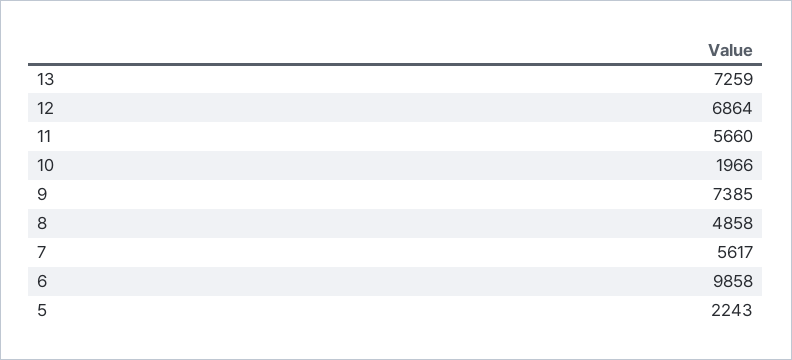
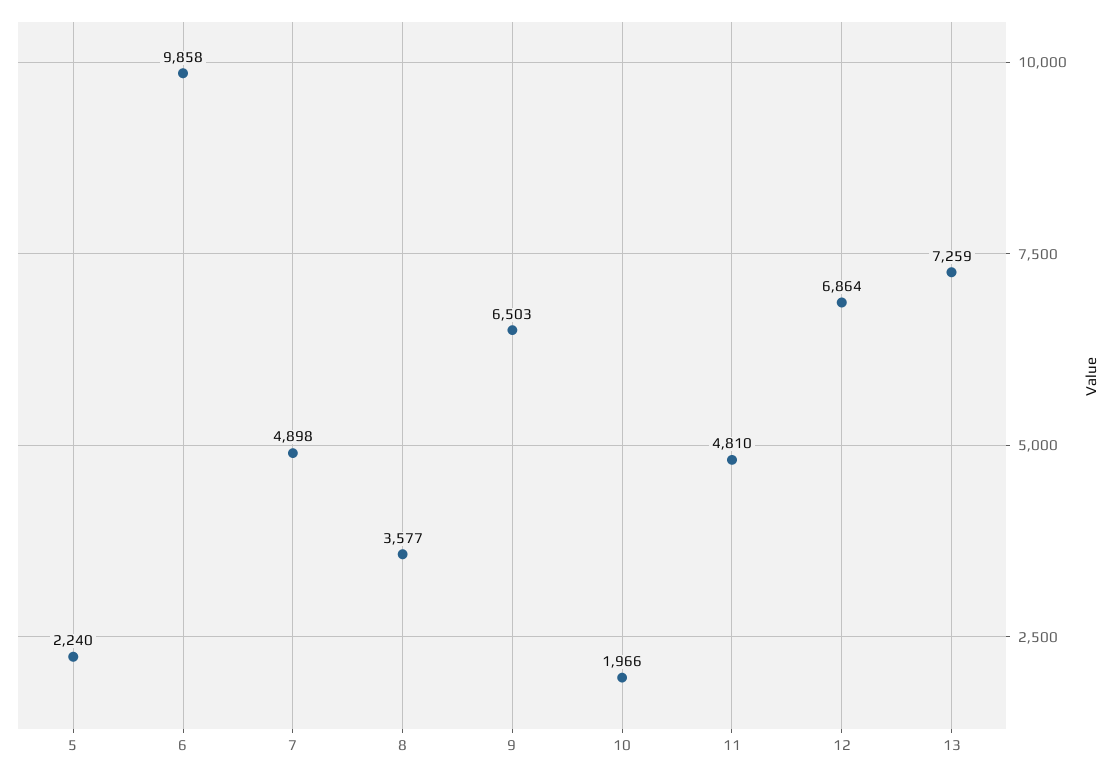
11: 5660 -> 4810
9: 7385 -> 6503
8: 4858 -> 3577
7: 5617 -> 4898
5: 2243 -> 2240

